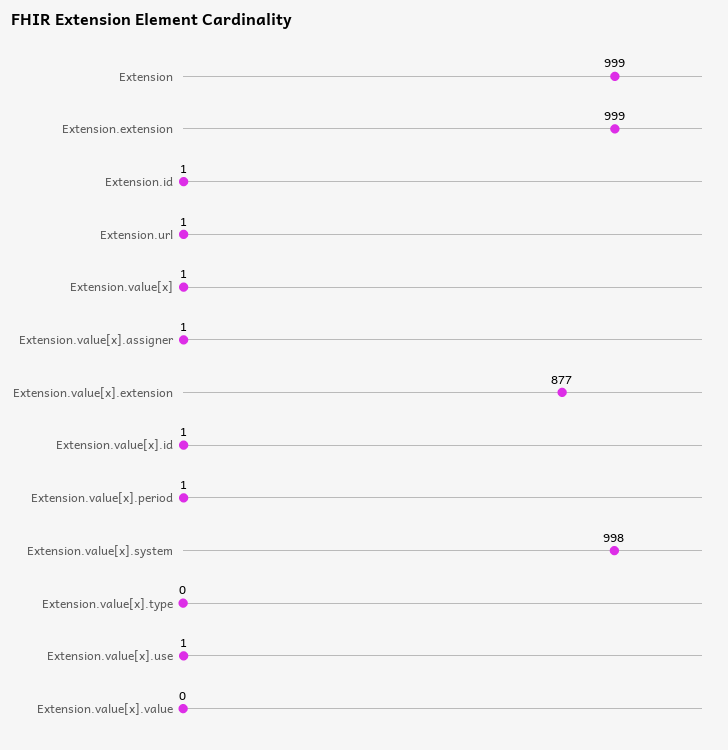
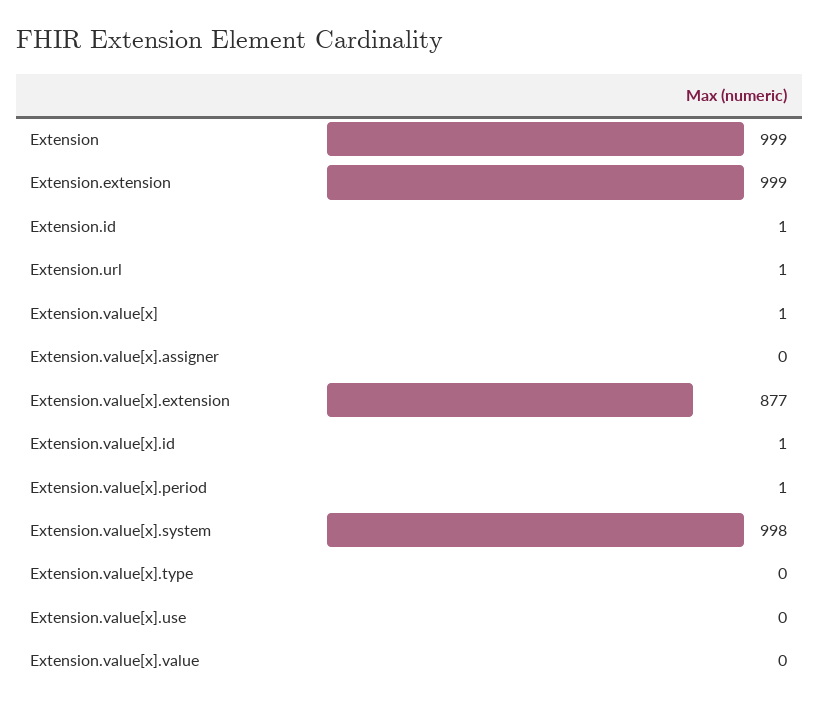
Extension.value[x].assigner: 1 -> 0
Extension.value[x].use: 1 -> 0

